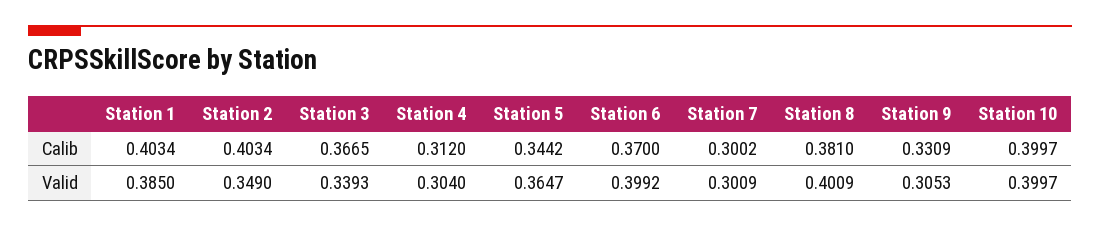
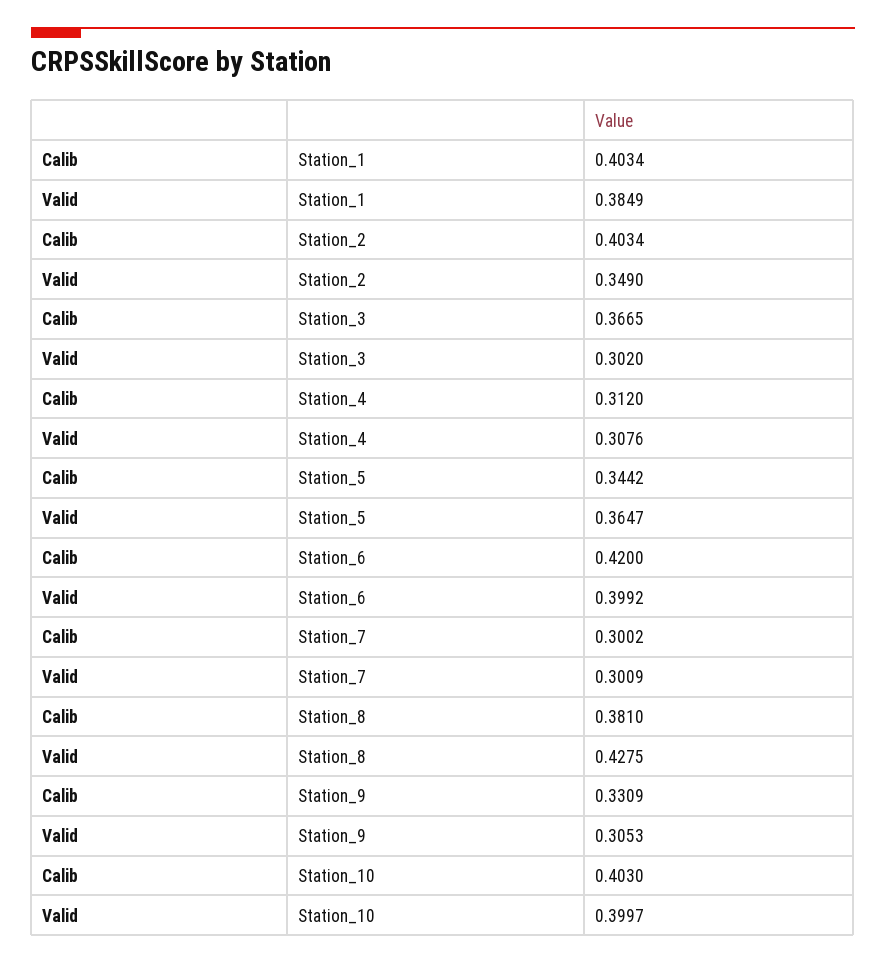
Station 6, Calib: 0.37 -> 0.42
Station 10, Calib: 0.3997 -> 0.403
Station 1, Valid: 0.385 -> 0.3849
Station 3, Valid: 0.3393 -> 0.302
Station 4, Valid: 0.304 -> 0.3076
Station 8, Valid: 0.4009 -> 0.4275

